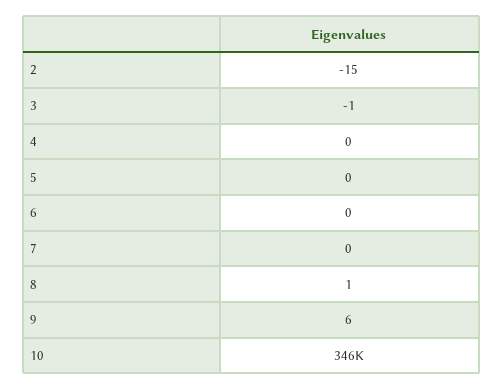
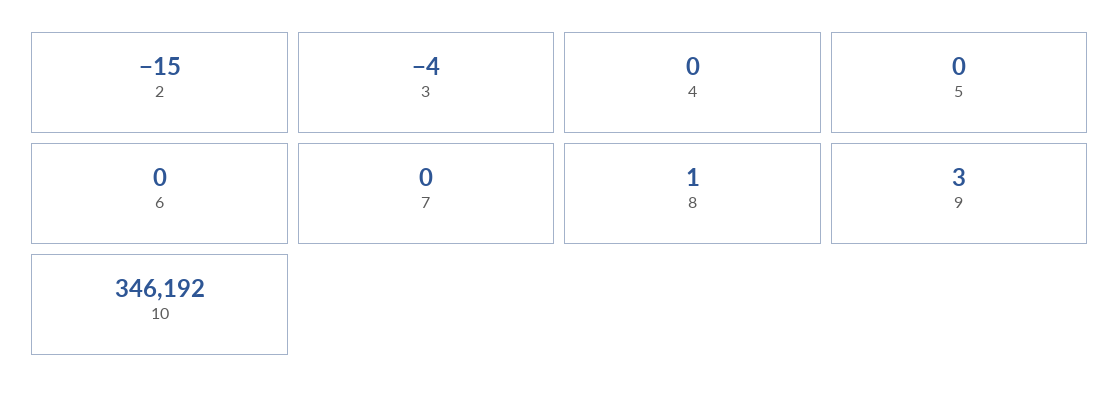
3: -1 -> -4
9: 6 -> 3

